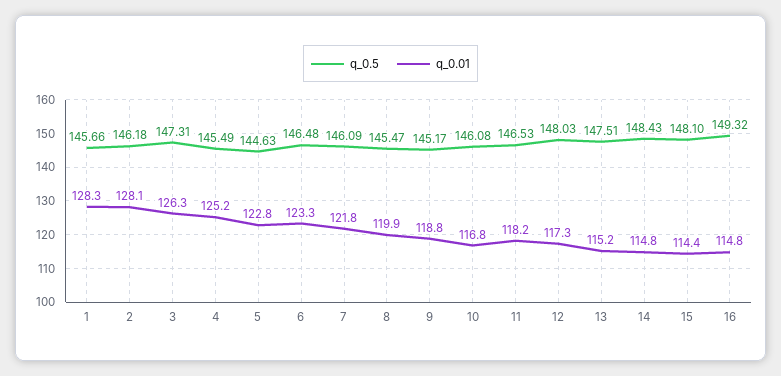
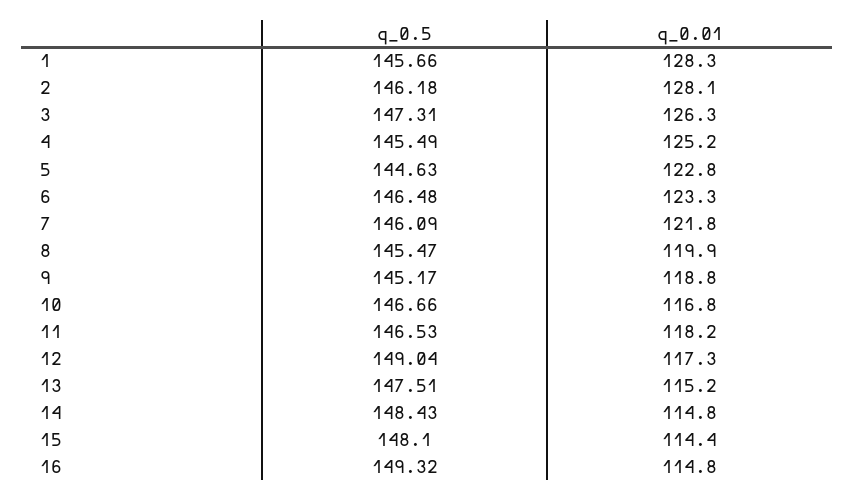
q_0.5, 10: 146.08 -> 146.66
q_0.5, 12: 148.03 -> 149.04

